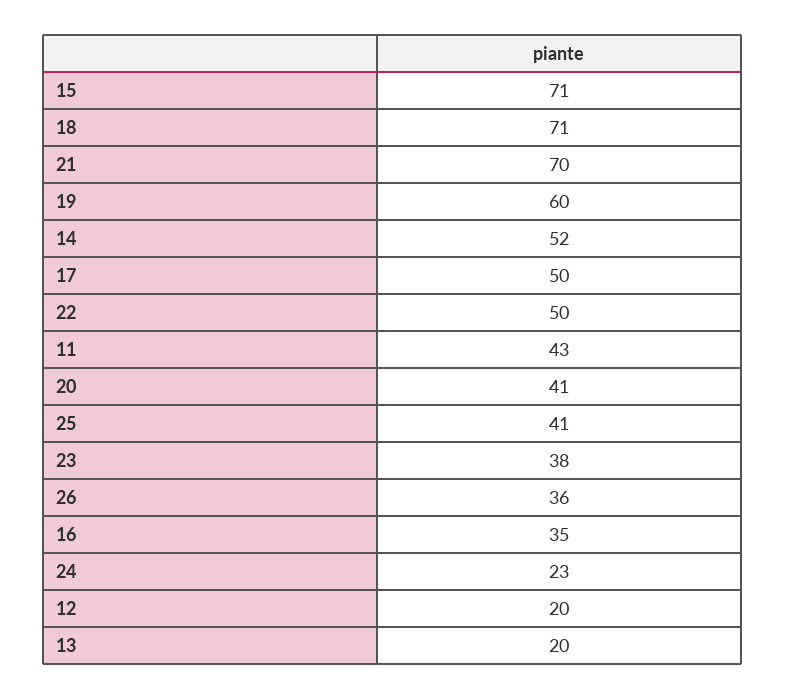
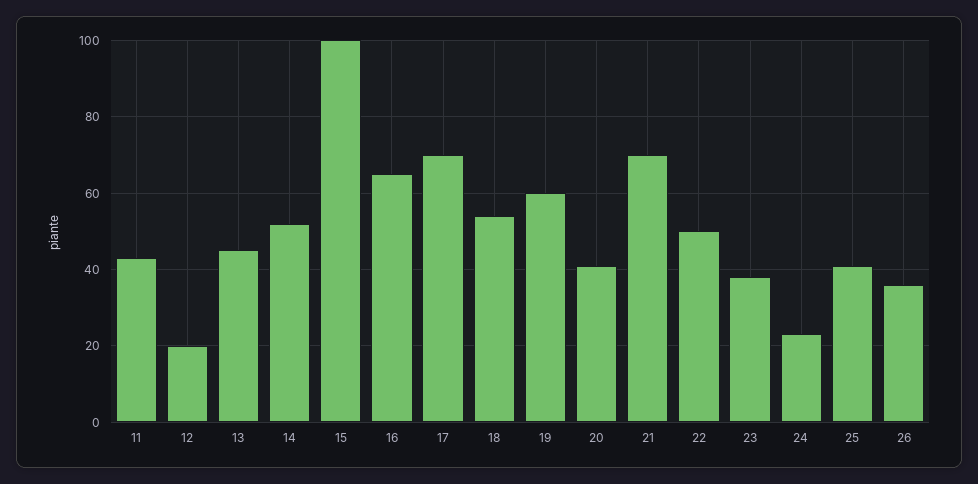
15: 71 -> 100
18: 71 -> 55
17: 50 -> 70
16: 35 -> 65
13: 20 -> 45

